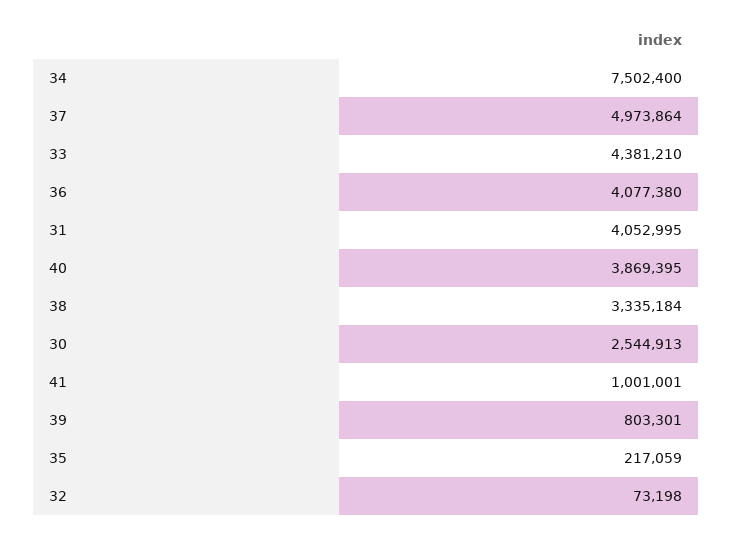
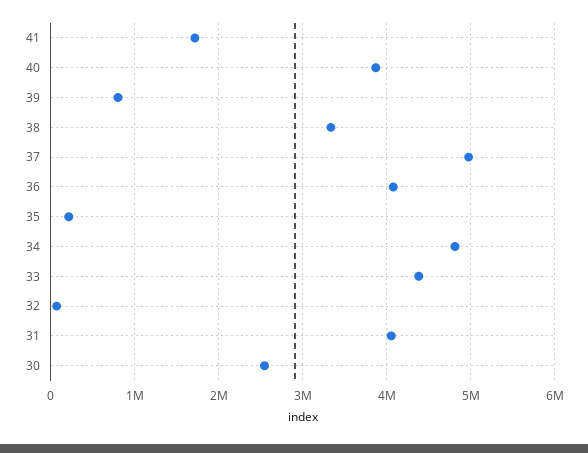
34: 7502400 -> 4800000
41: 1001001 -> 1700000

